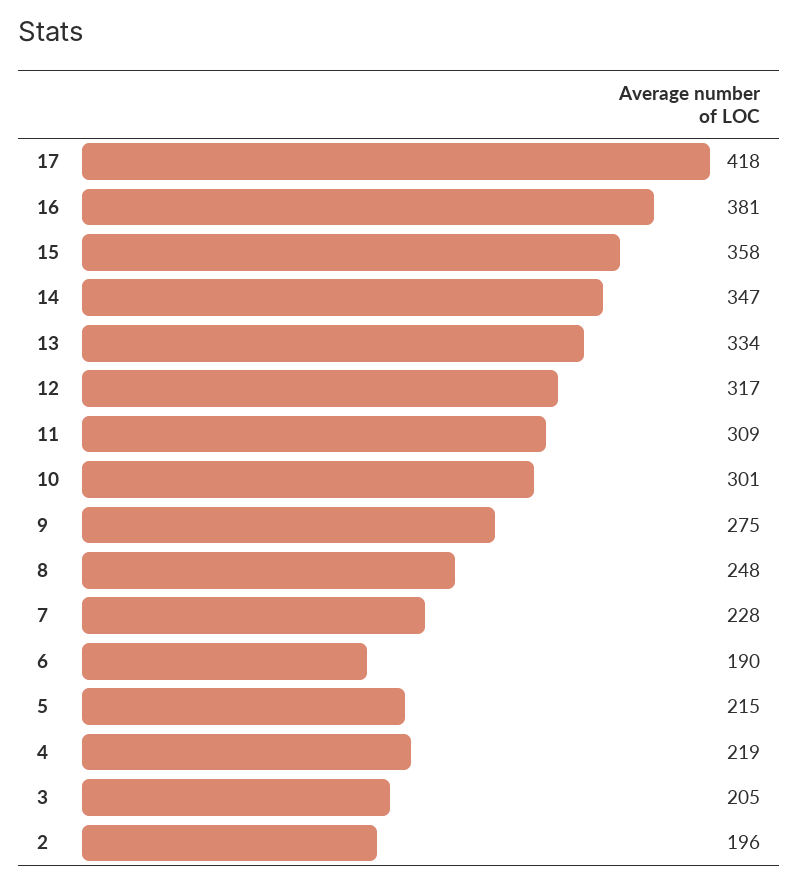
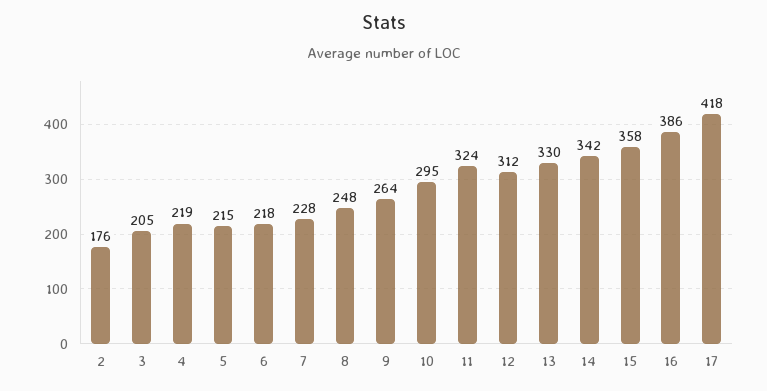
16: 381 -> 386
14: 347 -> 342
13: 334 -> 330
12: 317 -> 312
11: 309 -> 324
10: 301 -> 295
9: 275 -> 264
6: 190 -> 218
2: 196 -> 176

